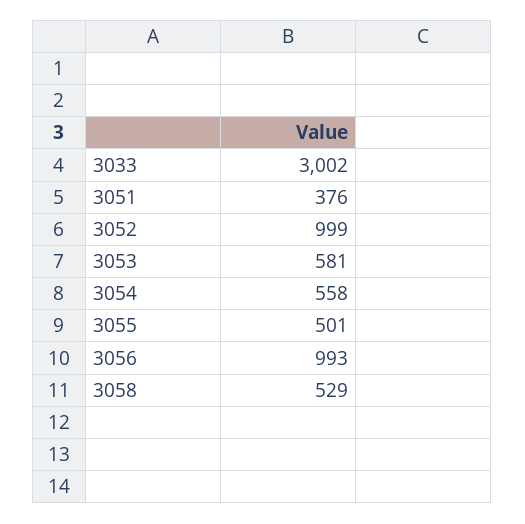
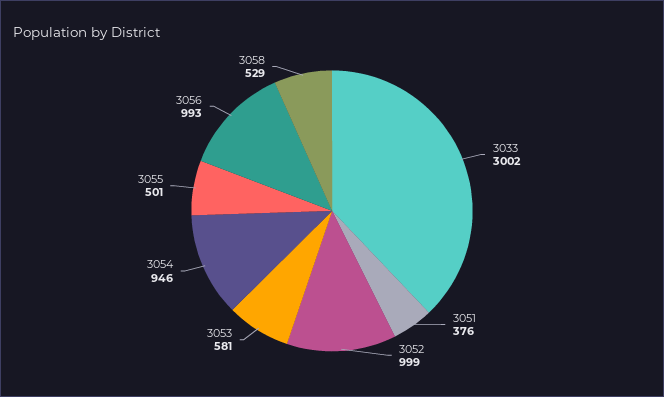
3054: 558 -> 946

